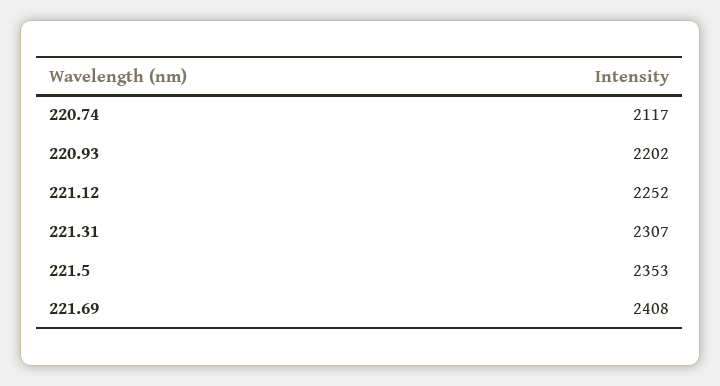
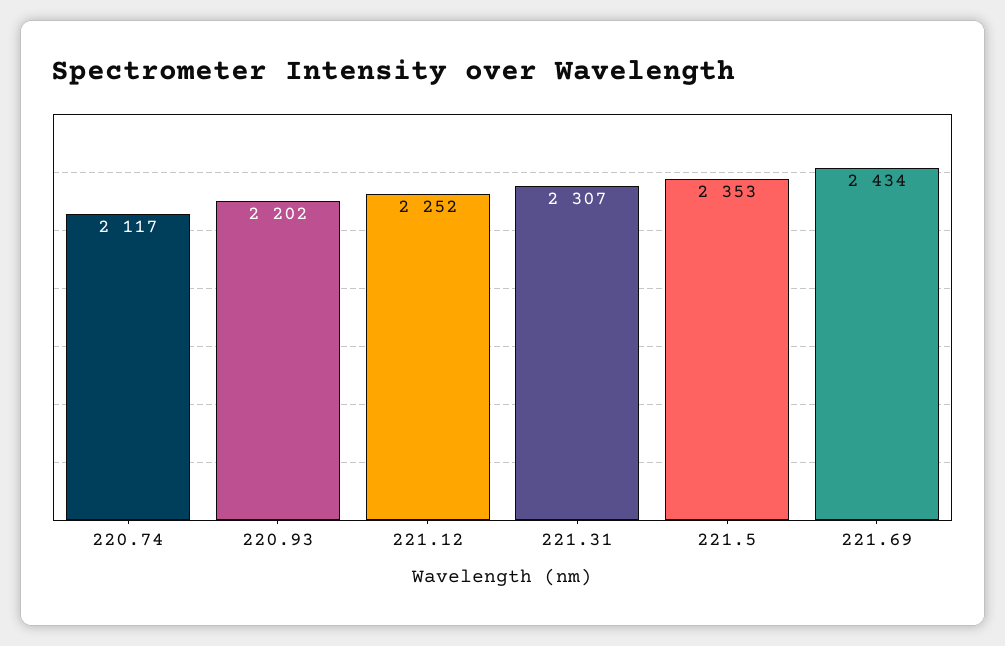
221.69: 2408 -> 2434

